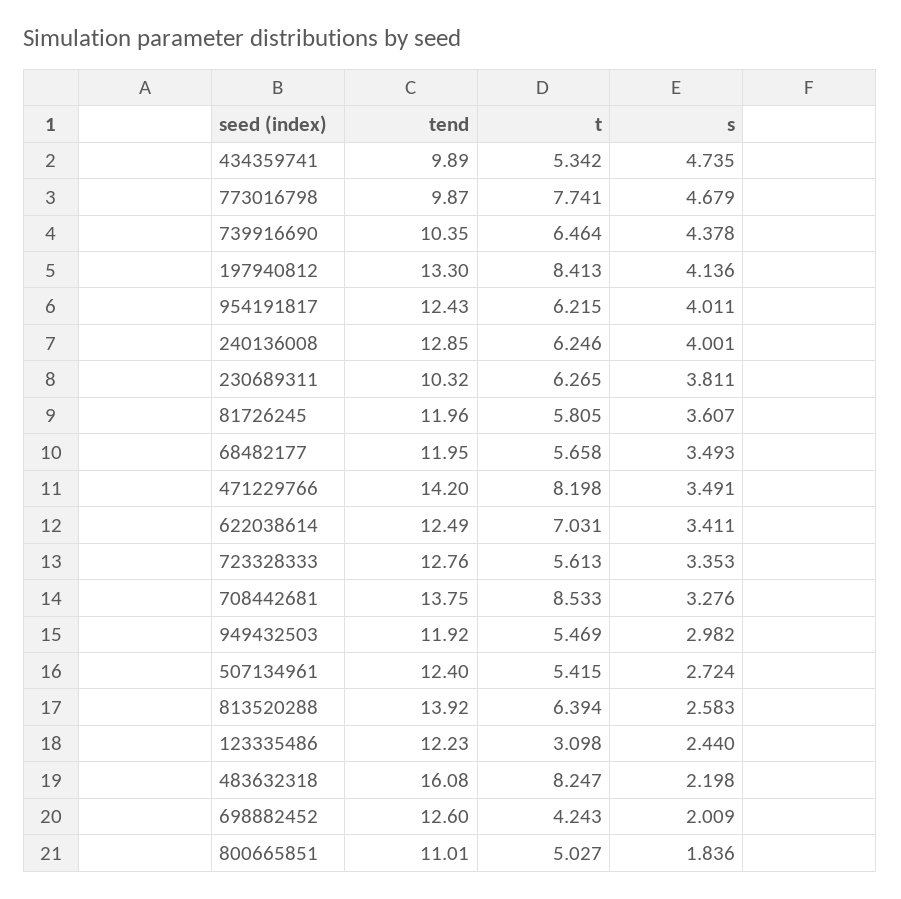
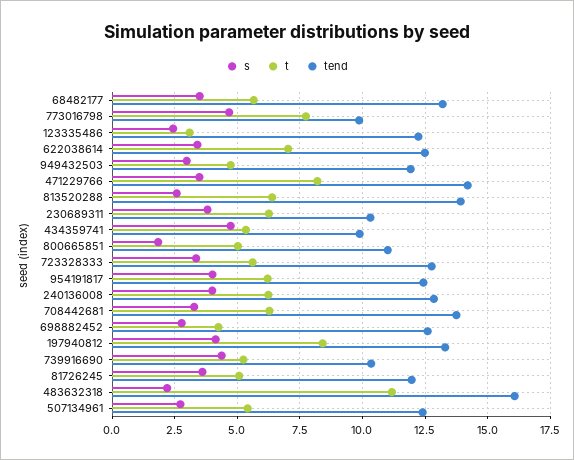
t, 739916690: 6.464 -> 5.25
t, 81726245: 5.805 -> 5
tend, 68482177: 11.95 -> 13.25
t, 708442681: 8.533 -> 6.25
t, 949432503: 5.469 -> 4.75
t, 483632318: 8.247 -> 11.25
s, 698882452: 2.009 -> 2.75

